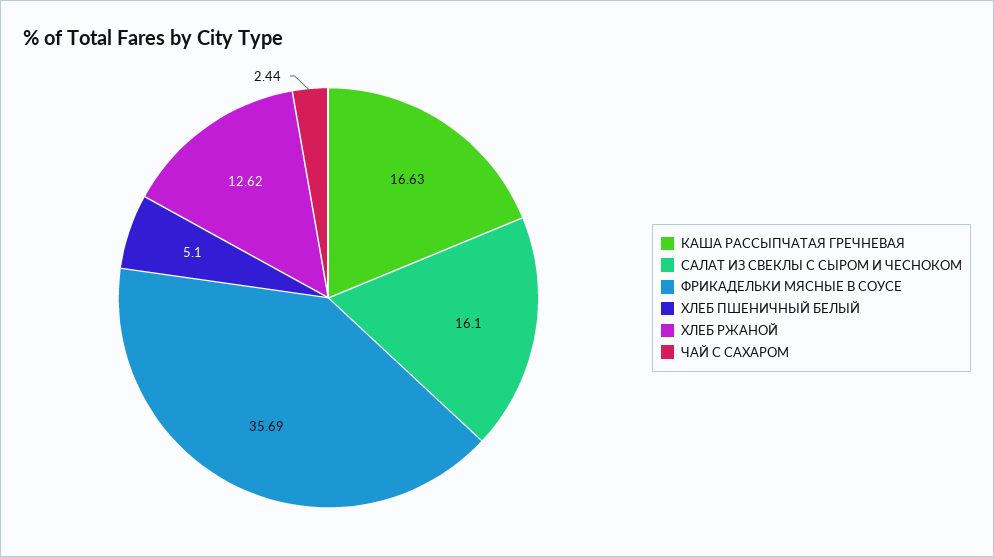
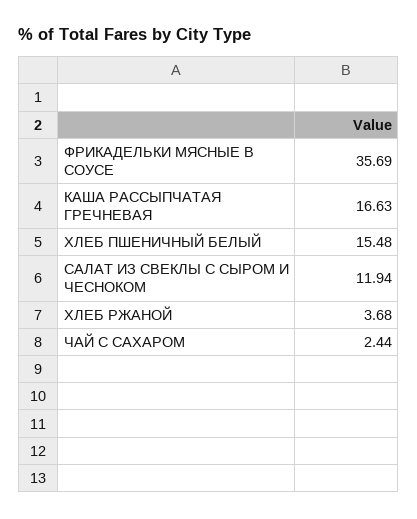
САЛАТ ИЗ СВЕКЛЫ С СЫРОМ И ЧЕСНОКОМ: 16.1 -> 11.94
ХЛЕБ ПШЕНИЧНЫЙ БЕЛЫЙ: 5.1 -> 15.48
ХЛЕБ РЖАНОЙ: 12.62 -> 3.68

